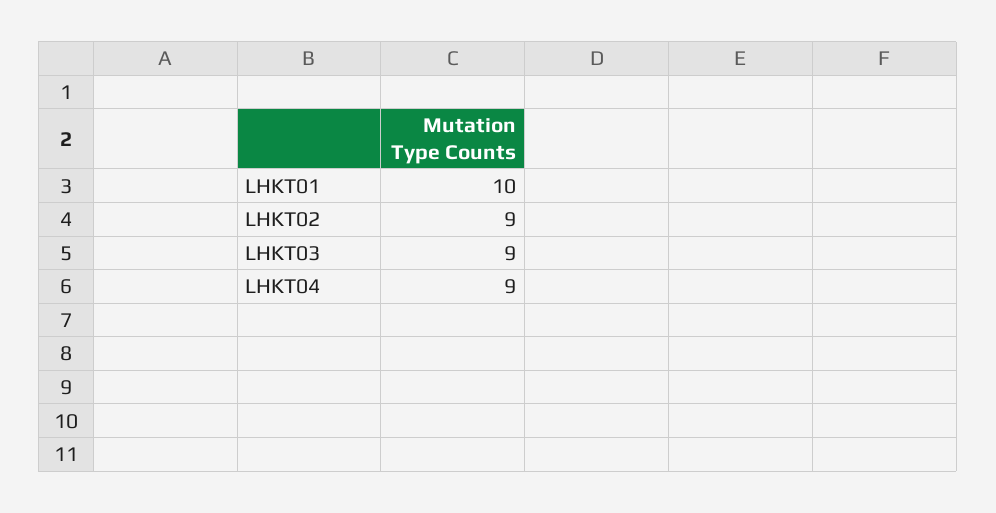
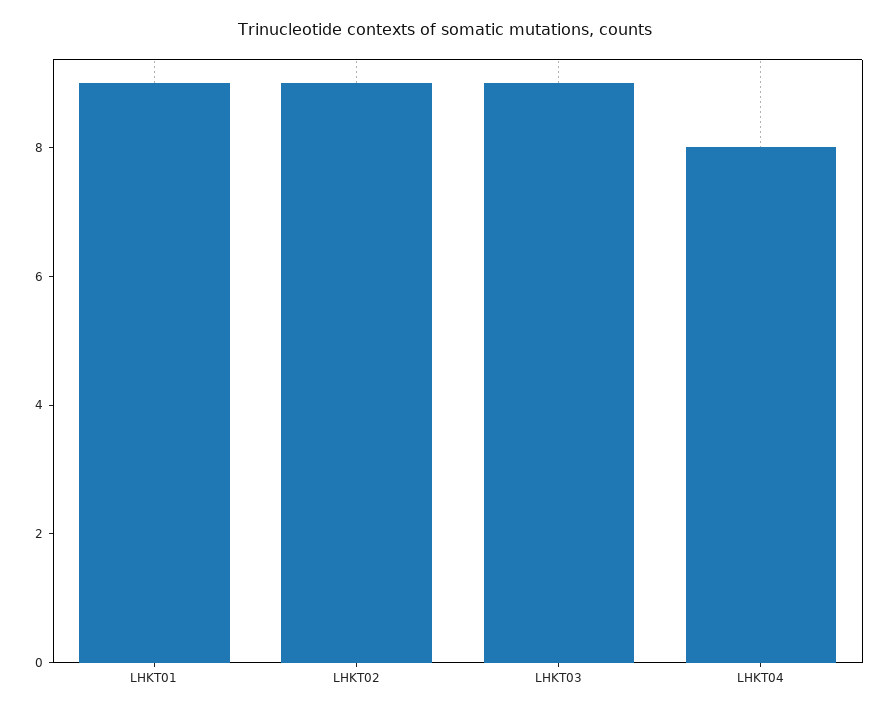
LHKT01: 10 -> 9
LHKT04: 9 -> 8

